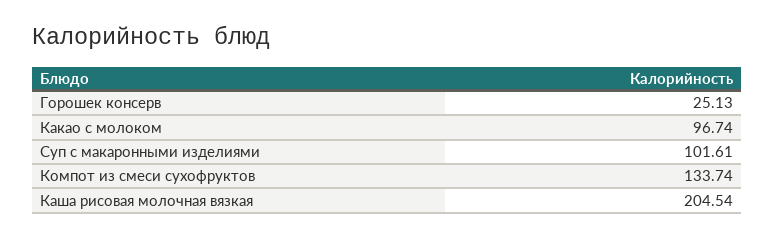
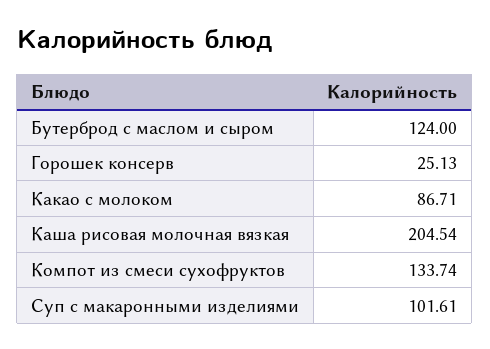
Какао с молоком: 96.74 -> 86.71
Бутерброд с маслом и сыром: none -> 124

